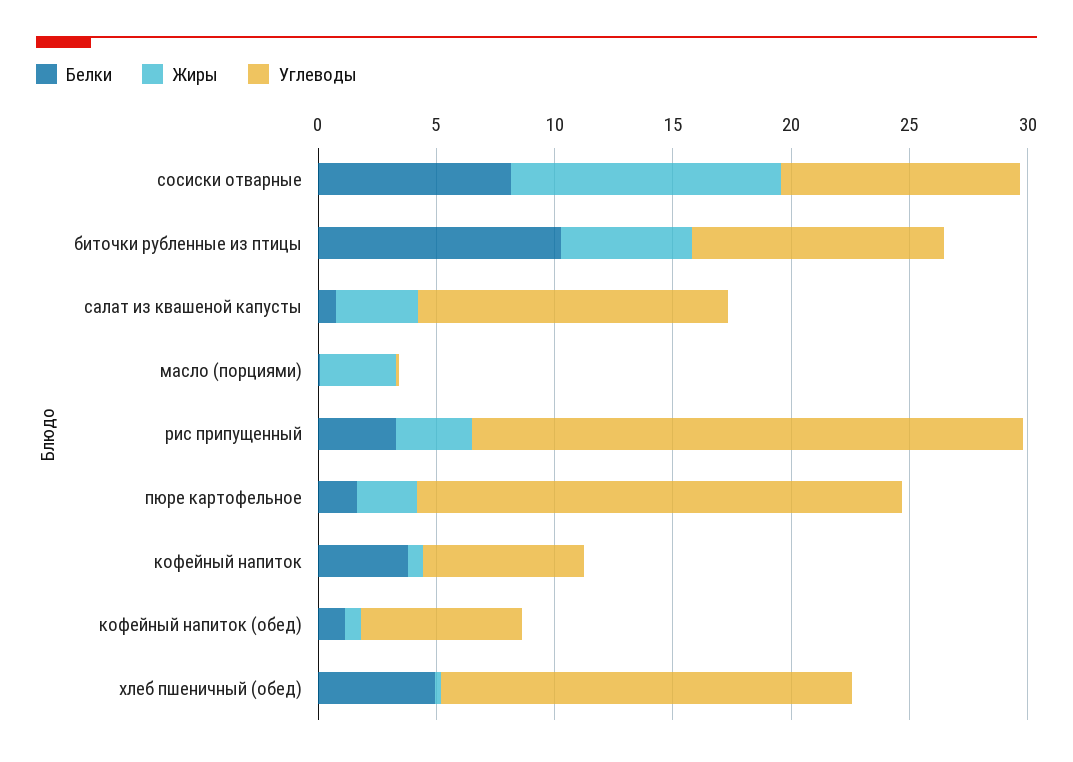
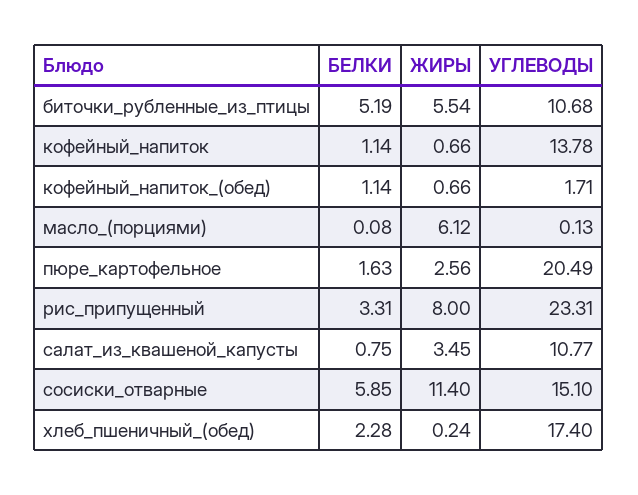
Белки, сосиски отварные: 8 -> 5.85
Углеводы, сосиски отварные: 10 -> 15.1
Белки, биточки рубленные из птицы: 10 -> 5.19
Углеводы, салат из квашеной капусты: 13 -> 10.77
Жиры, масло (порциями): 3 -> 6.12
Жиры, рис припущенный: 3 -> 8
Белки, кофейный напиток: 4 -> 1.14
Углеводы, кофейный напиток: 7 -> 13.78
Углеводы, кофейный напиток (обед): 7 -> 1.71
Белки, хлеб пшеничный (обед): 5 -> 2.28

